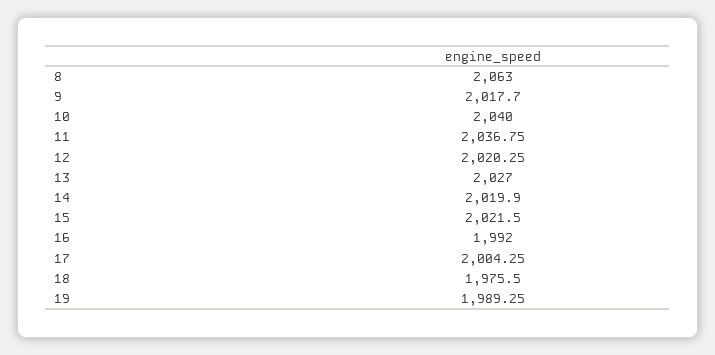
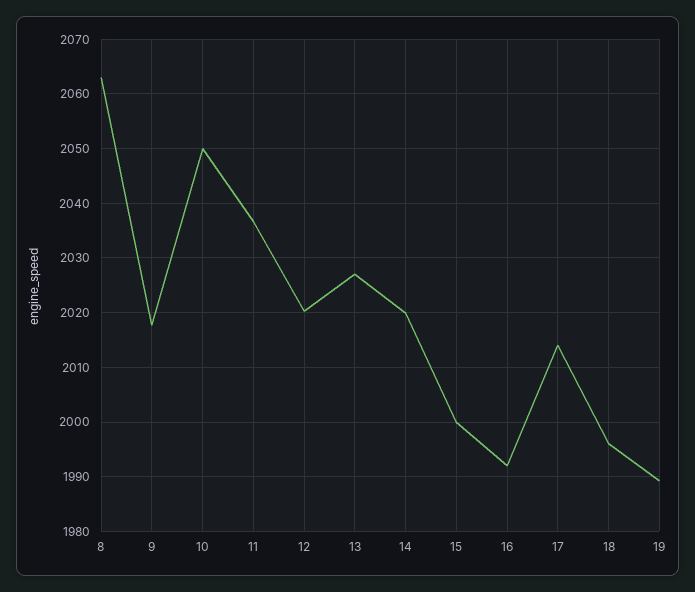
10: 2040 -> 2050
15: 2021.5 -> 2000
17: 2004.25 -> 2014
18: 1975.5 -> 1996

